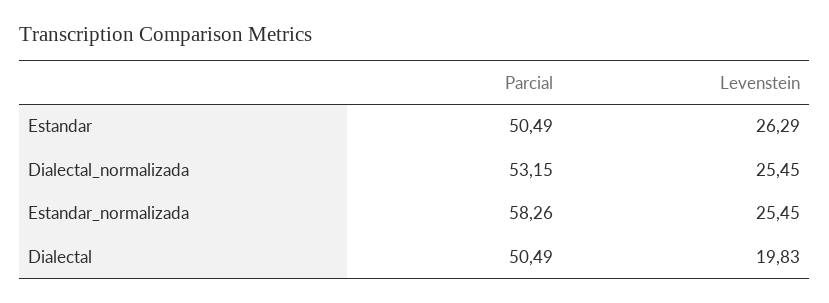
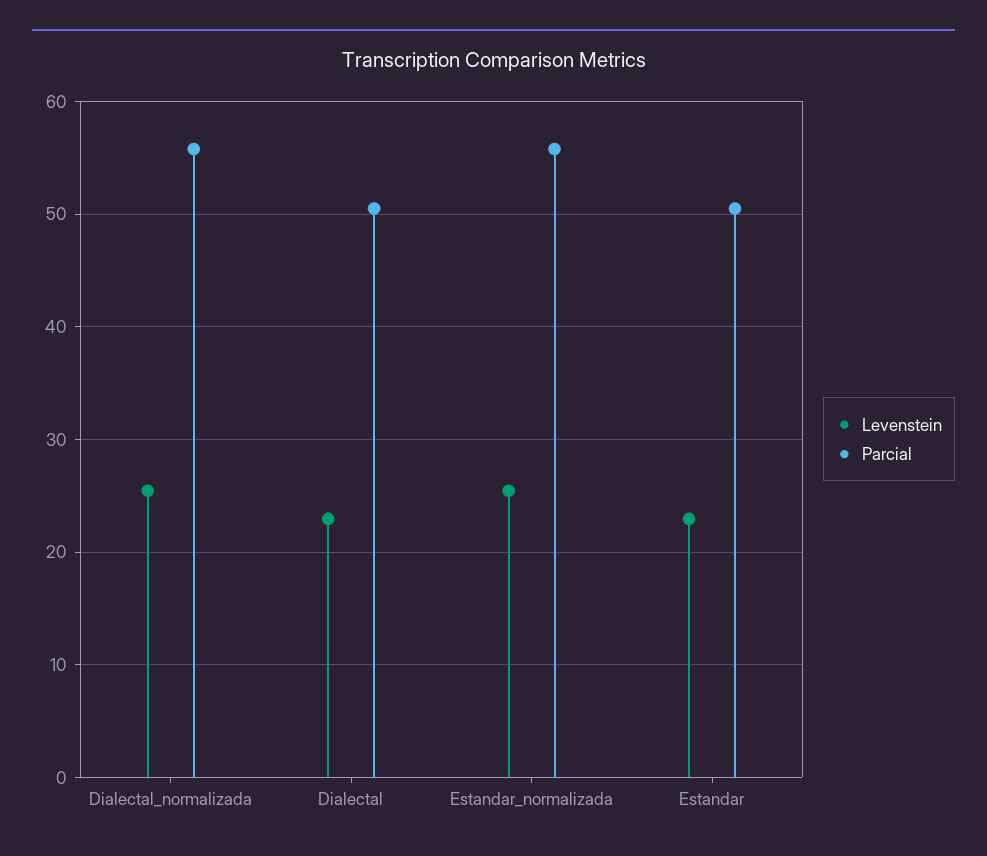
Levenstein, Estandar: 26.29 -> 23
Parcial, Dialectal_normalizada: 53.15 -> 56
Parcial, Estandar_normalizada: 58.26 -> 56
Levenstein, Dialectal: 19.83 -> 23

